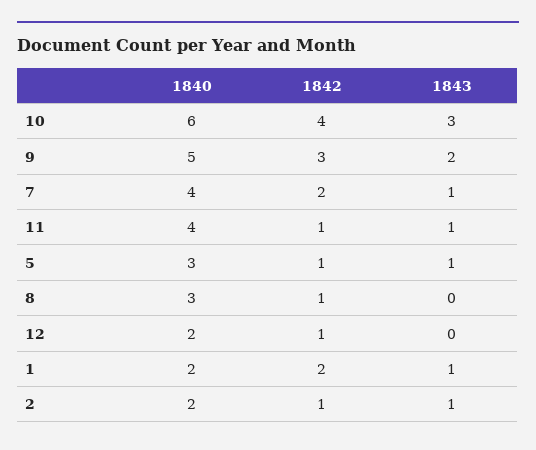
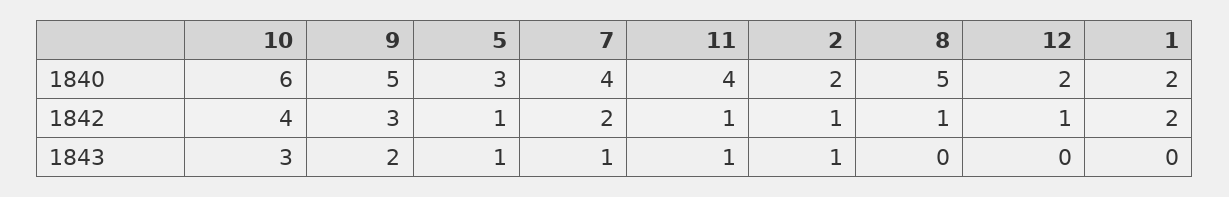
1840, 8: 3 -> 5
1843, 1: 1 -> 0

